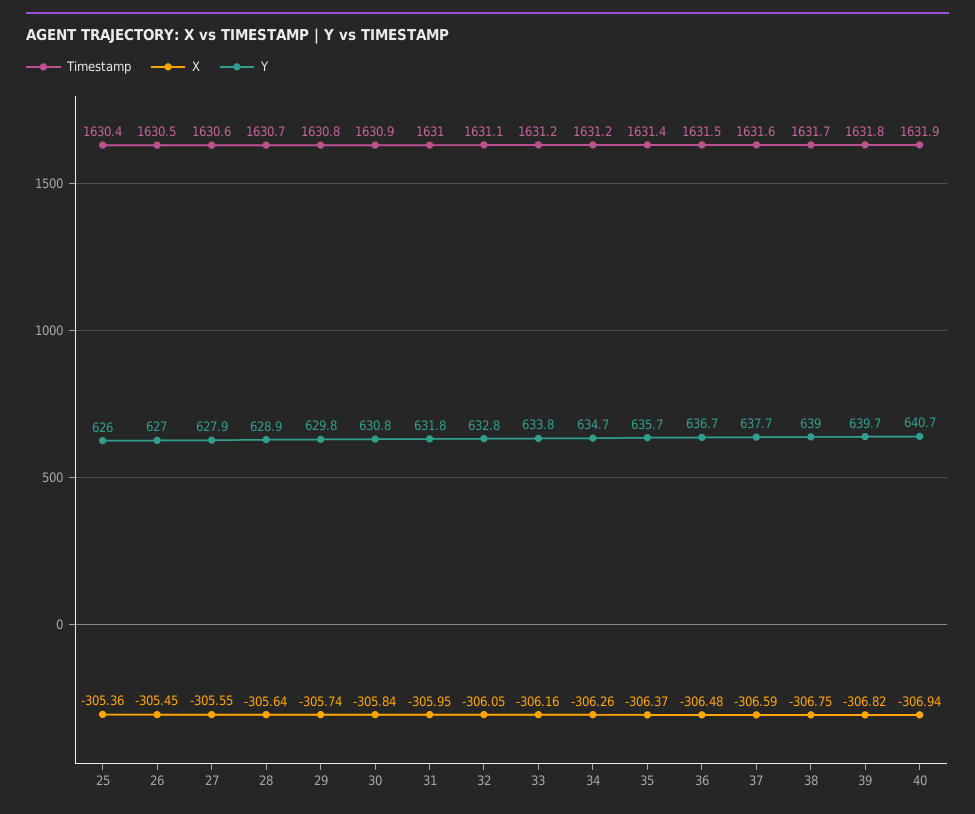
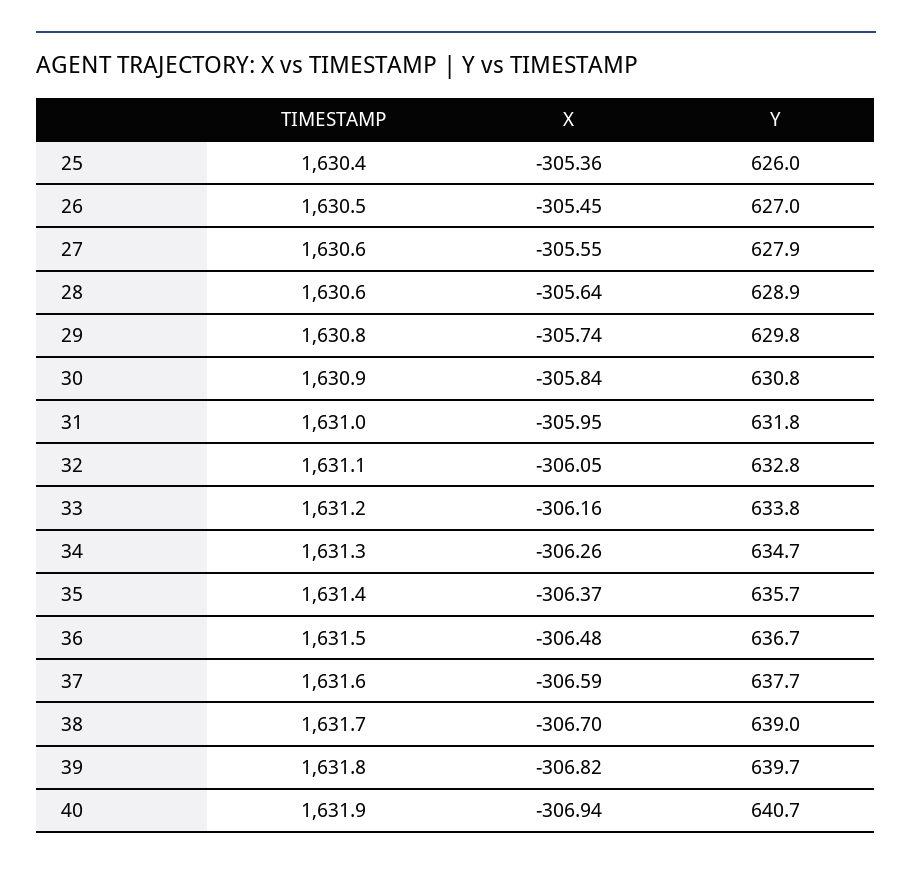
Timestamp, 28: 1630.7 -> 1630.6
Timestamp, 34: 1631.2 -> 1631.3
X, 38: -306.75 -> -306.7

